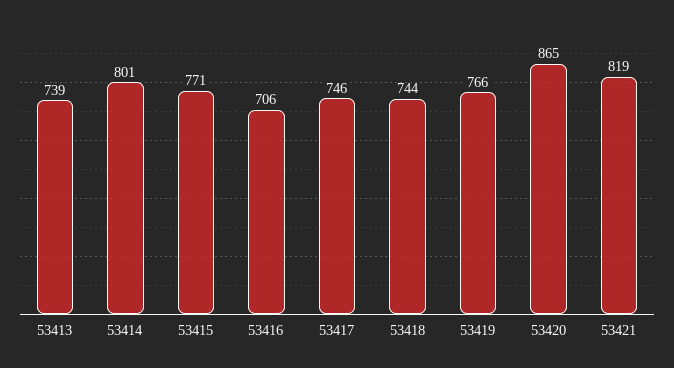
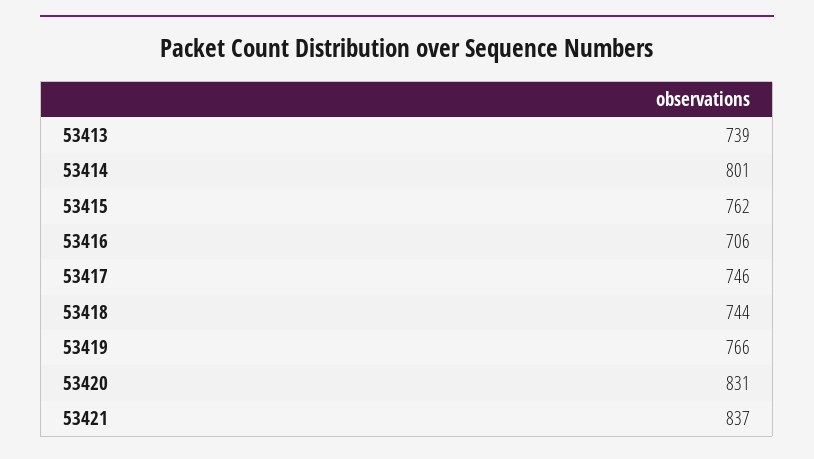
53415: 771 -> 762
53420: 865 -> 831
53421: 819 -> 837

